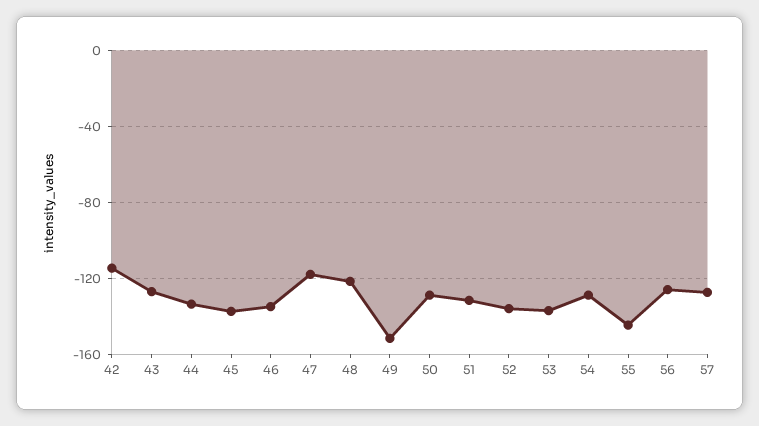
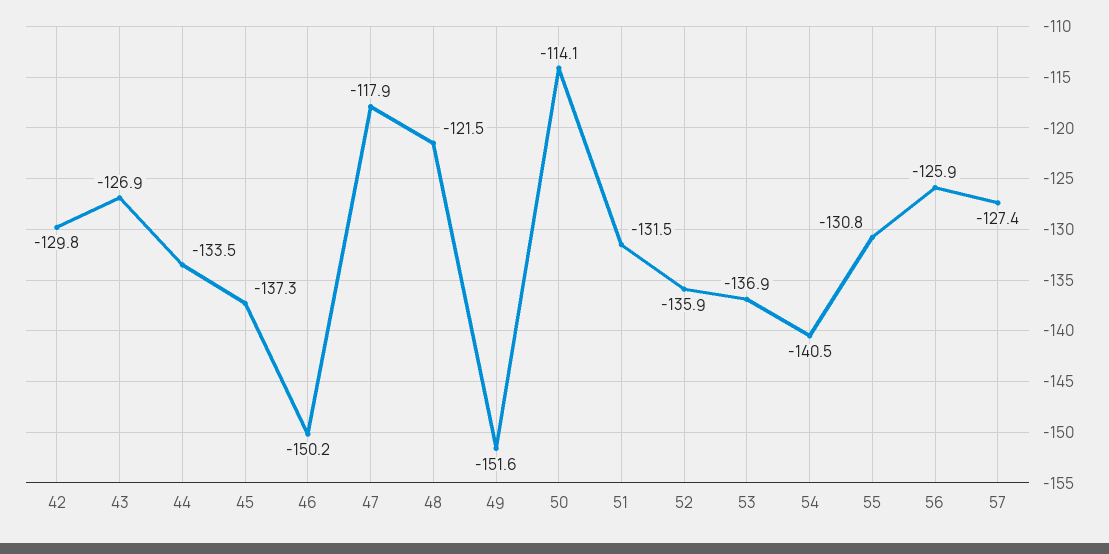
42: -115 -> -129.8
46: -135 -> -150.2
50: -130 -> -114.1
54: -130 -> -140.5
55: -145 -> -130.8

